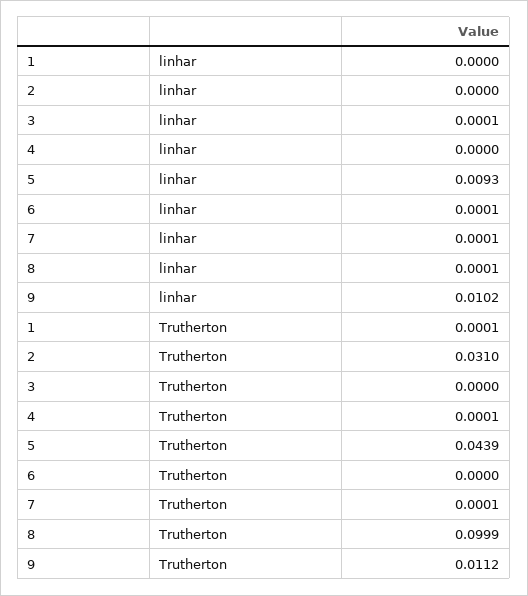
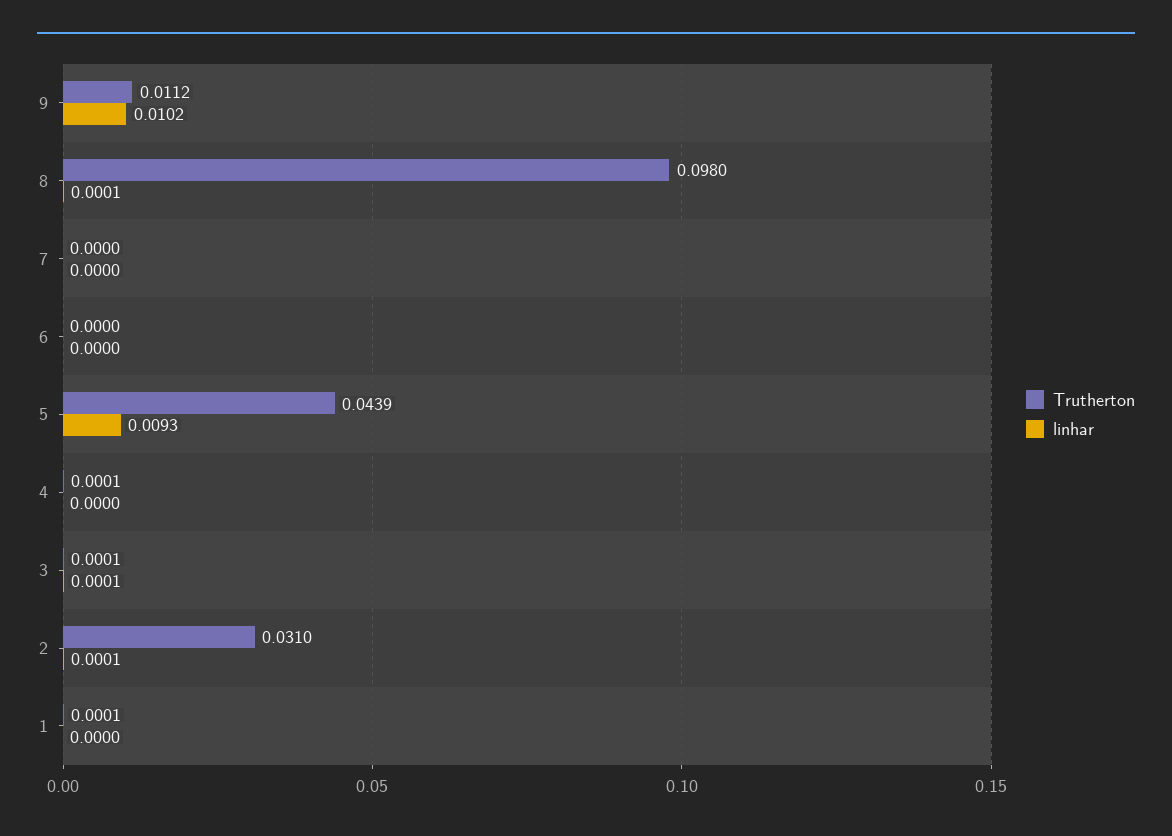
linhar, 2: 0 -> 0.0001
linhar, 6: 0.0001 -> 0
linhar, 7: 0.0001 -> 0
Trutherton, 3: 0 -> 0.0001
Trutherton, 7: 0.0001 -> 0
Trutherton, 8: 0.0999 -> 0.098

